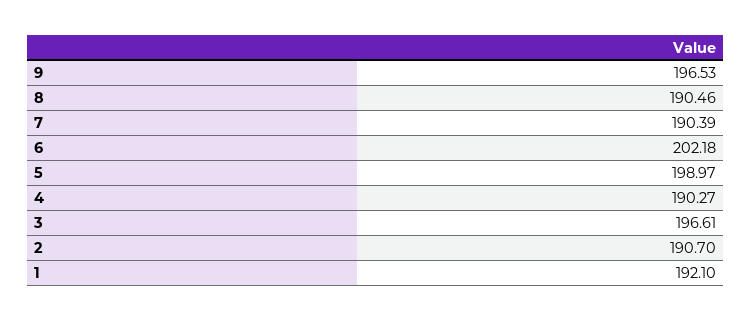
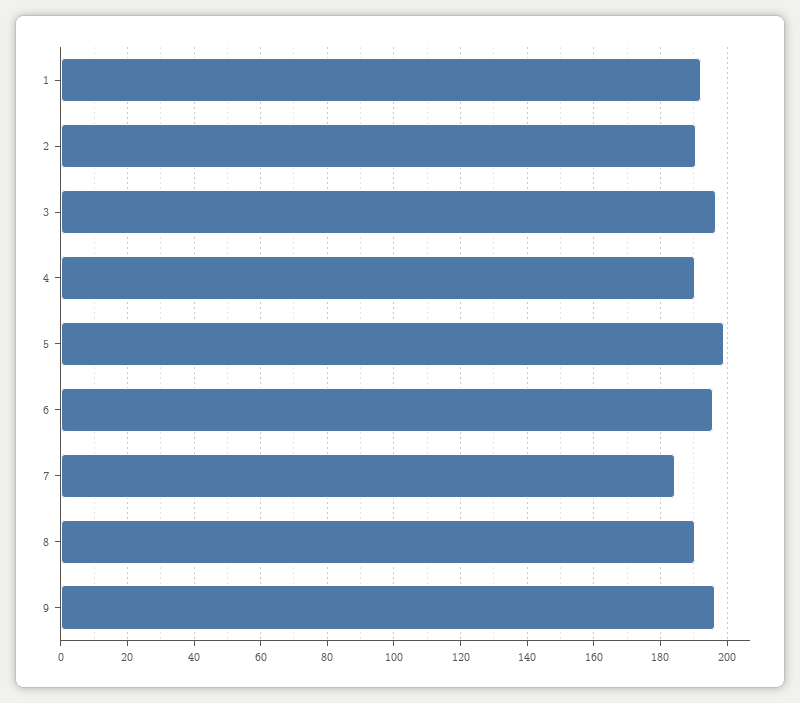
7: 190.39 -> 184
6: 202.18 -> 196

